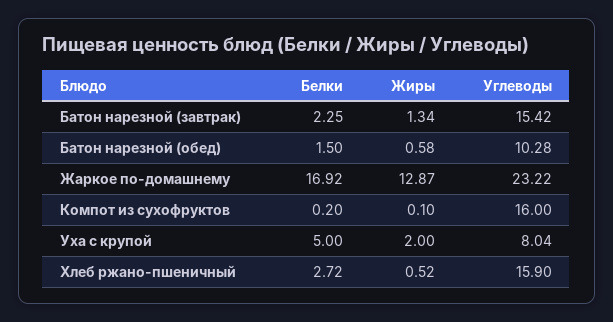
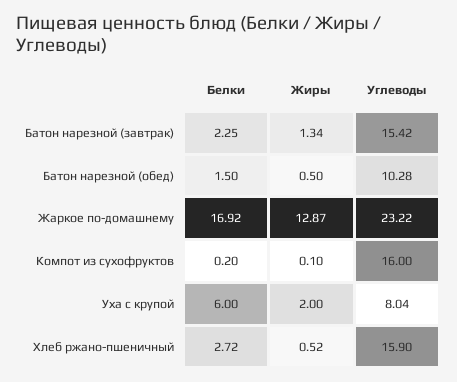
Жиры, Батон нарезной (обед): 0.58 -> 0.5
Белки, Уха с крупой: 5 -> 6

